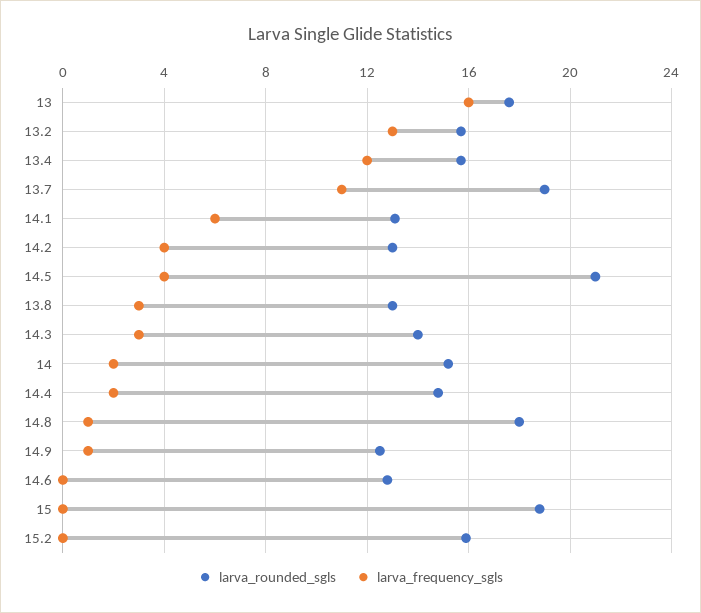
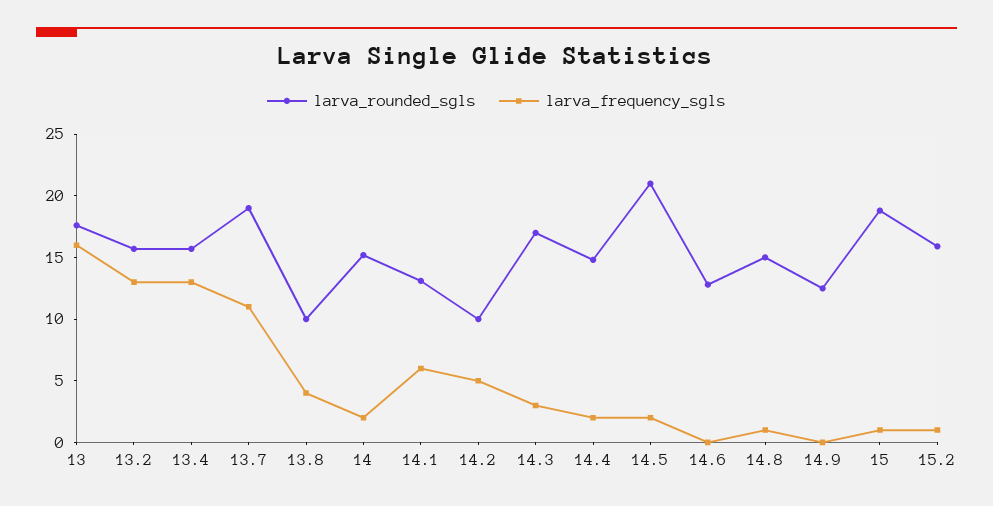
larva_frequency_sgls, 13.4: 12 -> 13
larva_rounded_sgls, 14.2: 13 -> 10
larva_frequency_sgls, 14.2: 4 -> 5
larva_frequency_sgls, 14.5: 4 -> 2
larva_rounded_sgls, 13.8: 13 -> 10
larva_frequency_sgls, 13.8: 3 -> 4
larva_rounded_sgls, 14.3: 14 -> 17
larva_rounded_sgls, 14.8: 18 -> 15
larva_frequency_sgls, 14.9: 1 -> 0
larva_frequency_sgls, 15: 0 -> 1
larva_frequency_sgls, 15.2: 0 -> 1

